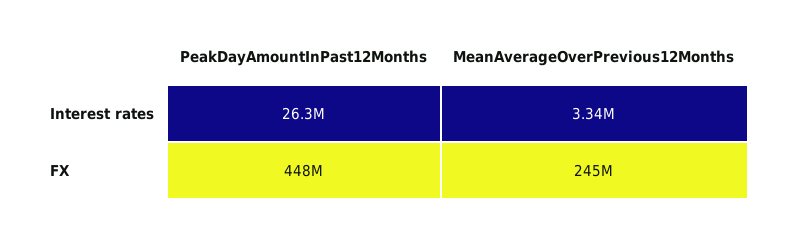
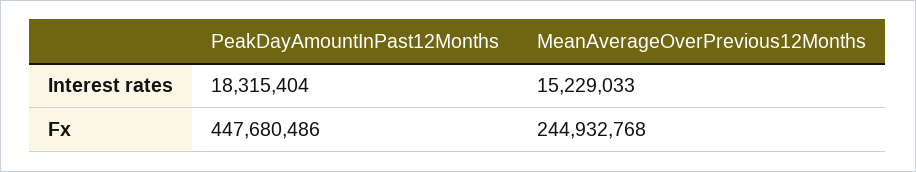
PeakDayAmountInPast12Months, Interest rates: 26300000 -> 18315404
MeanAverageOverPrevious12Months, Interest rates: 3340000 -> 15229033

